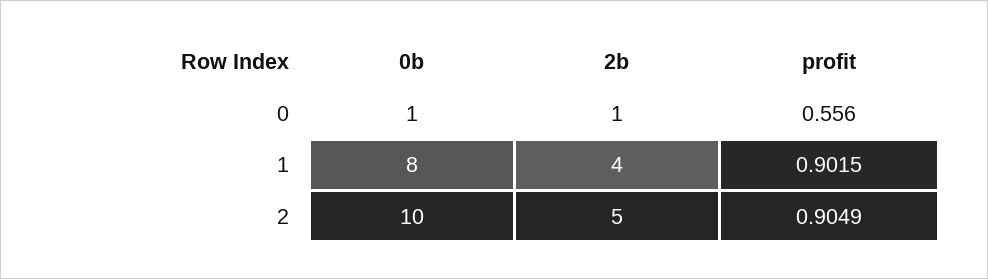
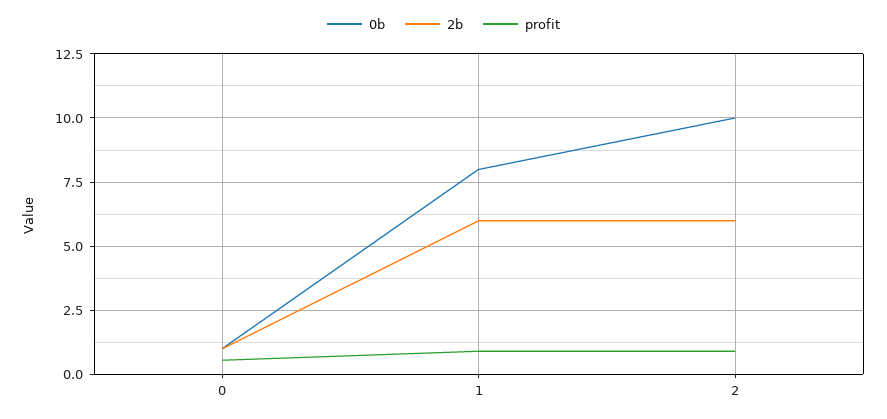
2b, 1: 4 -> 6
2b, 2: 5 -> 6

